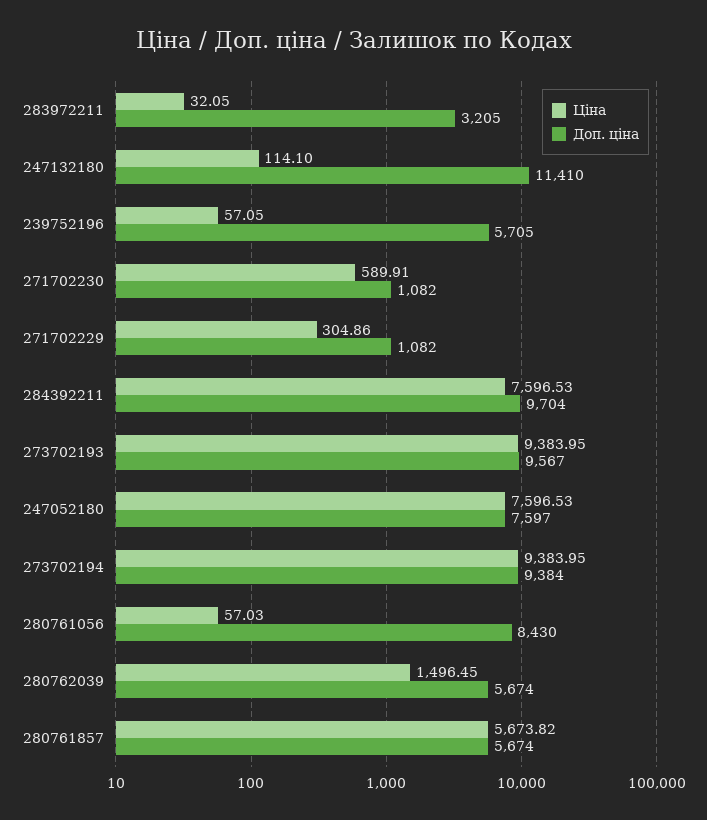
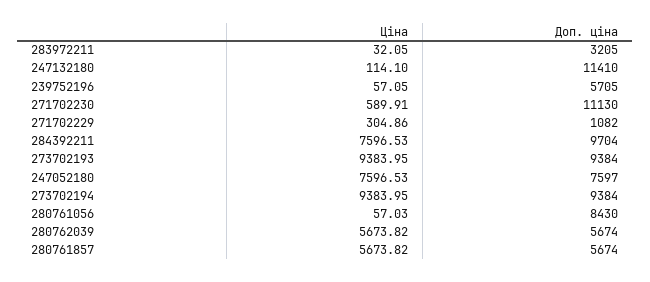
Доп. ціна, 271702230: 1082 -> 11130
Доп. ціна, 273702193: 9567 -> 9384
Ціна, 280762039: 1496.45 -> 5673.82

